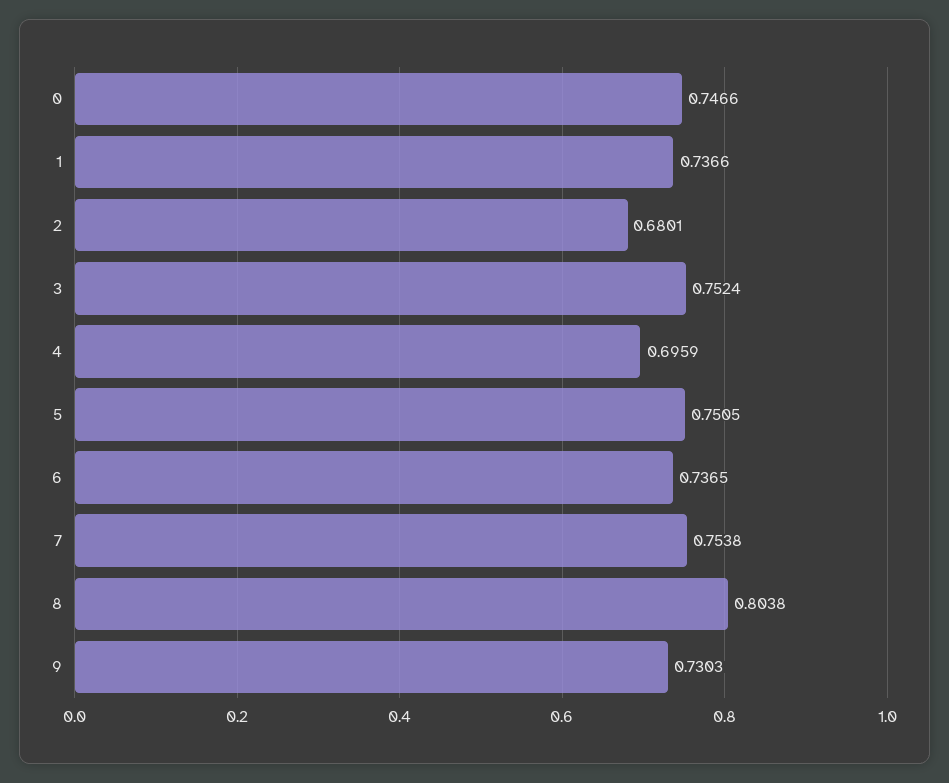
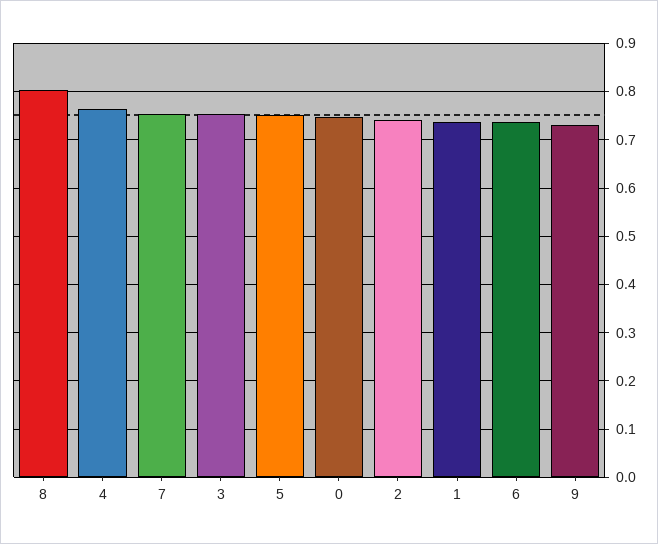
2: 0.6801 -> 0.74
4: 0.6959 -> 0.76

